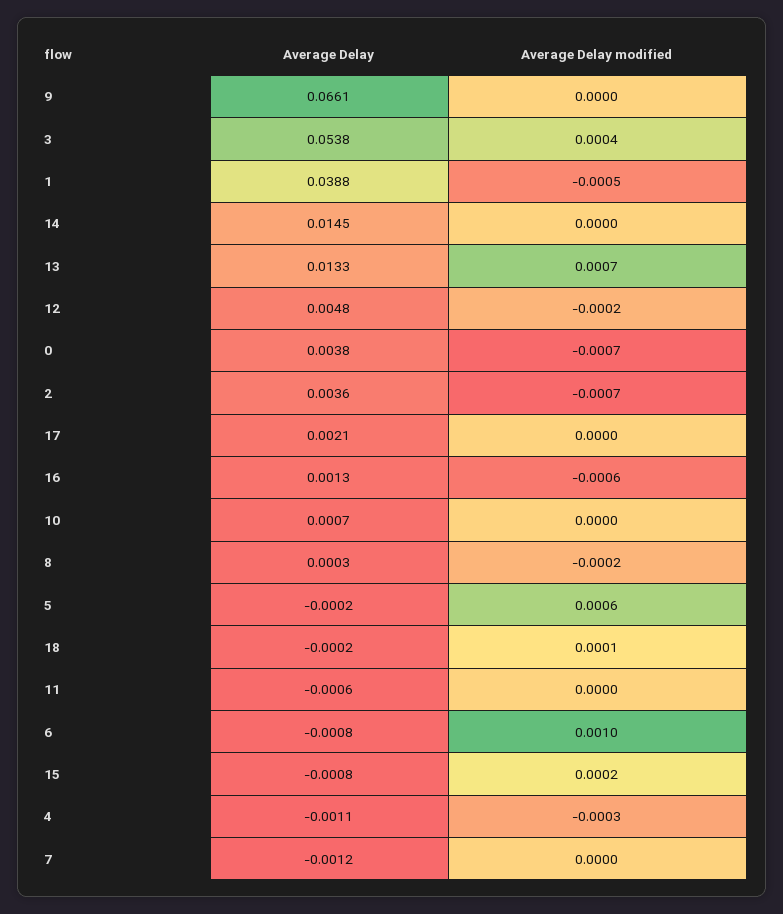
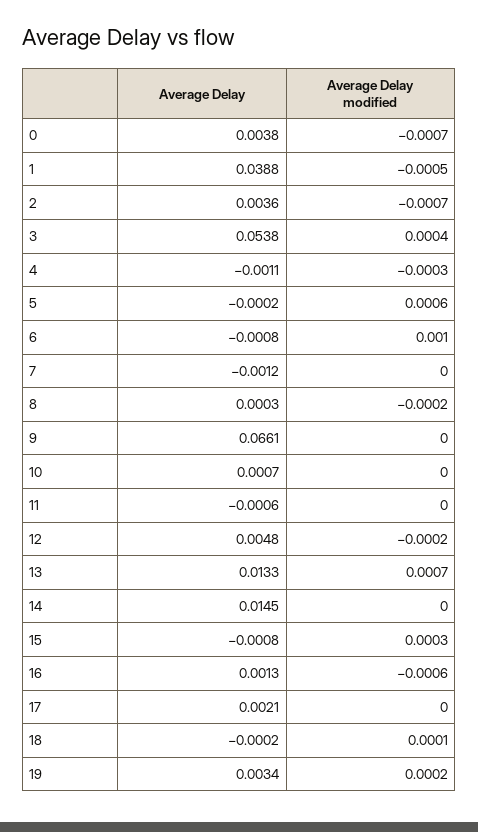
Average Delay modified, 15: 0.0002 -> 0.0003
Average Delay, 19: none -> 0.0034
Average Delay modified, 19: none -> 0.0002

